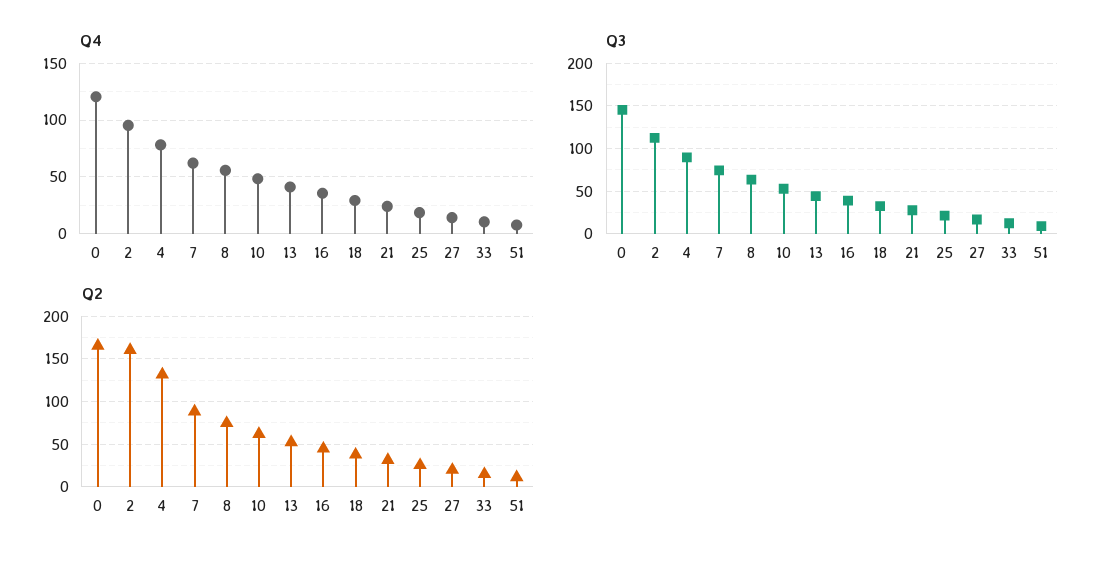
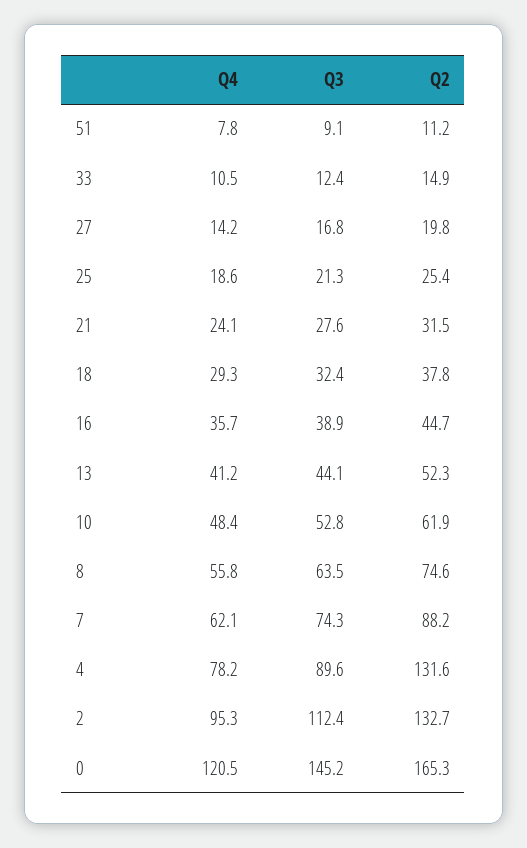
Q2, 2: 160 -> 132.7

